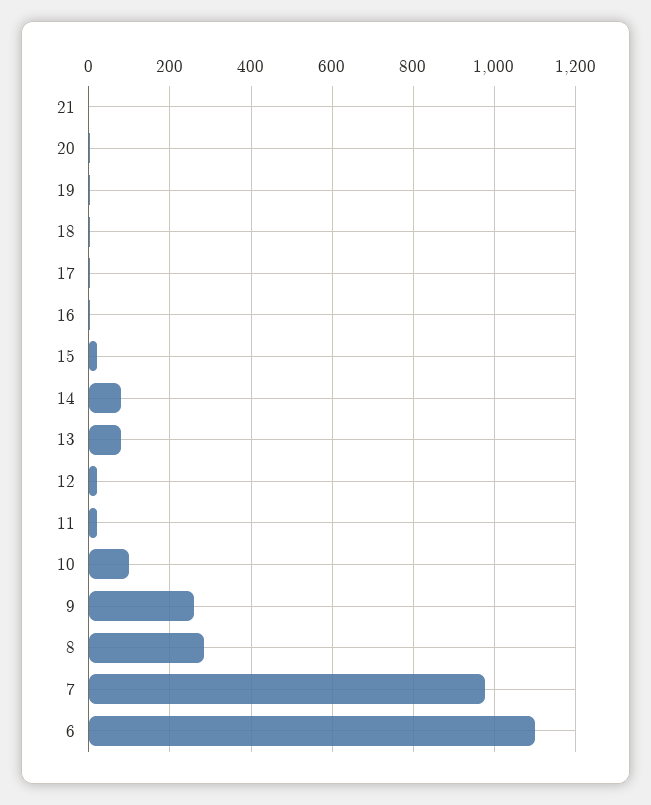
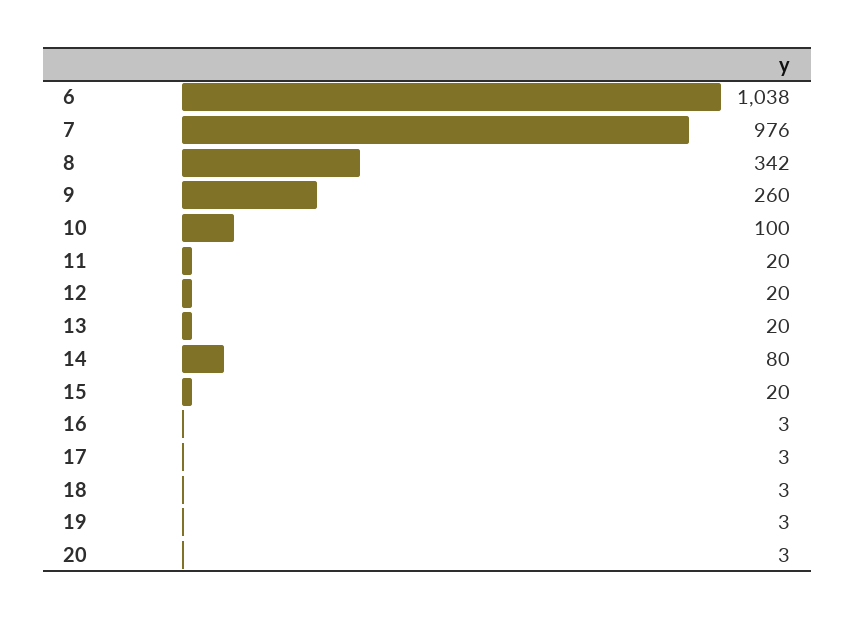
21: 0 -> none
13: 80 -> 20
8: 280 -> 342
6: 1100 -> 1038

